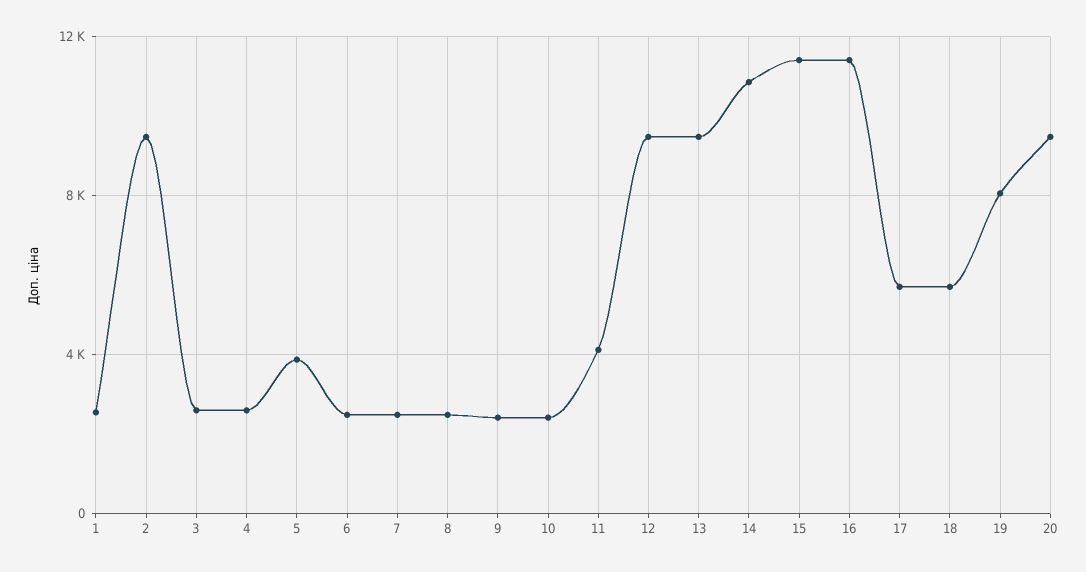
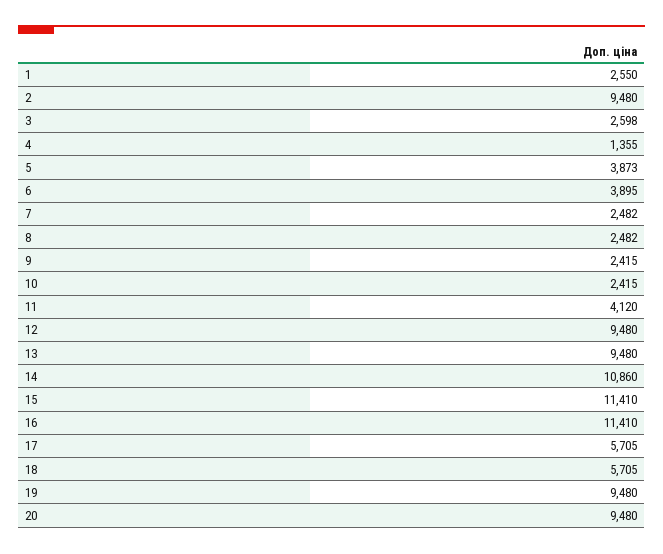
4: 2500 -> 1355
6: 2500 -> 3895
19: 8000 -> 9480

